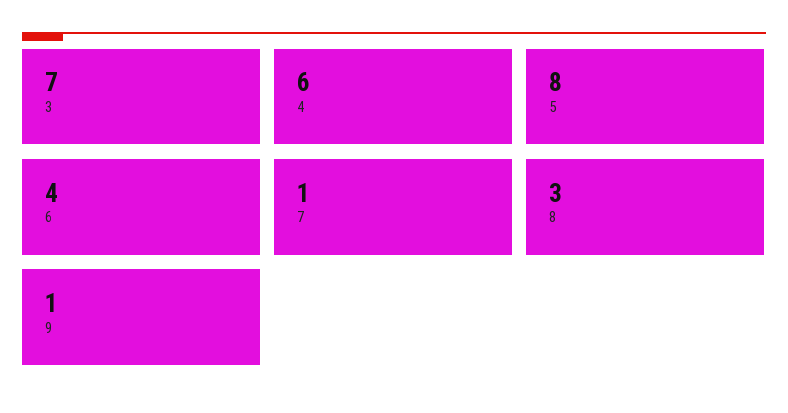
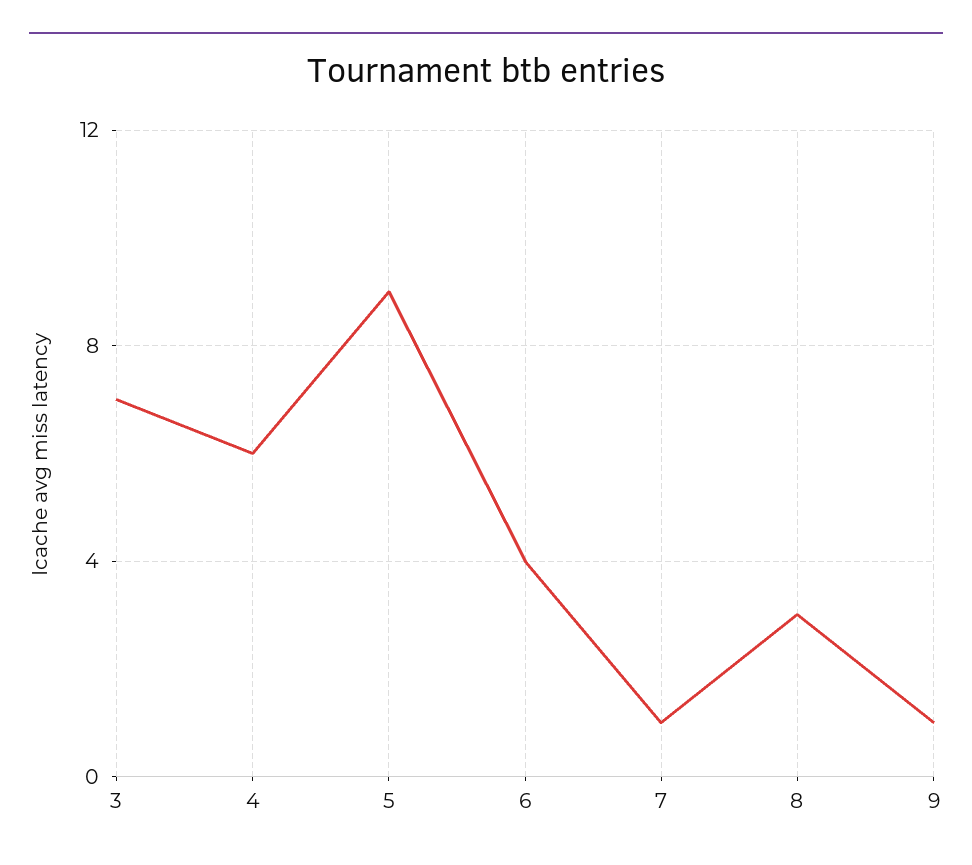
5: 8 -> 9

